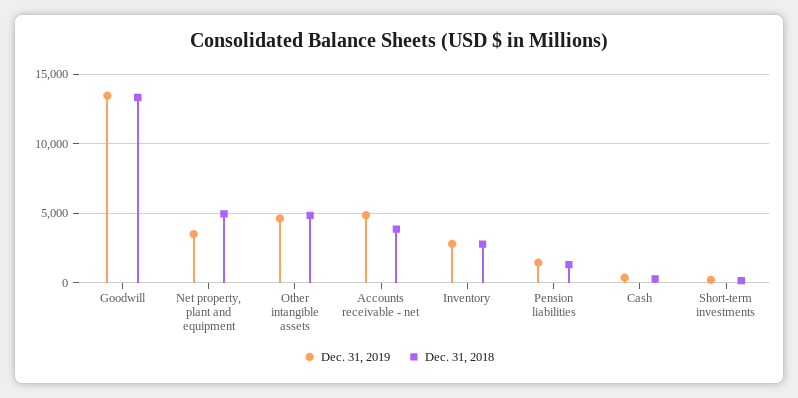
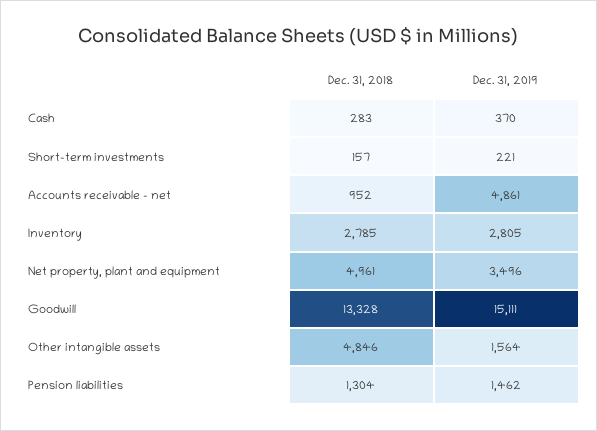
Dec. 31, 2019, Goodwill: 13500 -> 15111
Dec. 31, 2019, Other intangible assets: 4500 -> 1564
Dec. 31, 2018, Accounts receivable - net: 4000 -> 952

